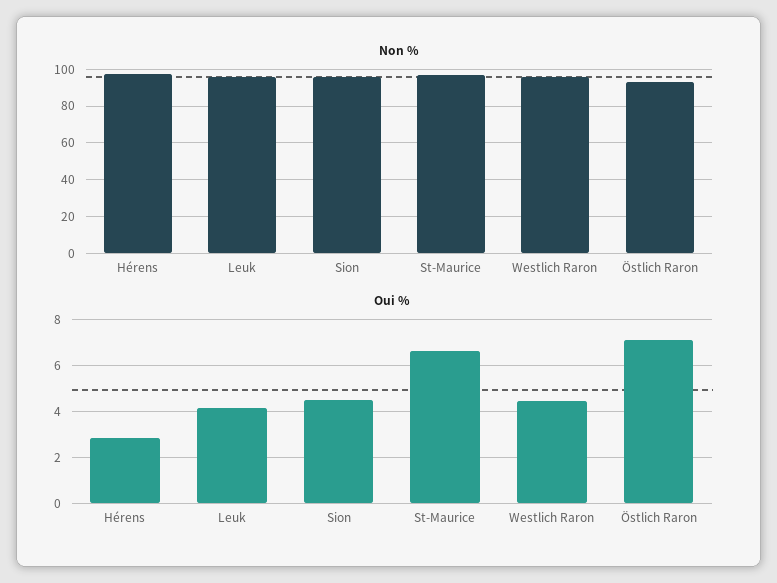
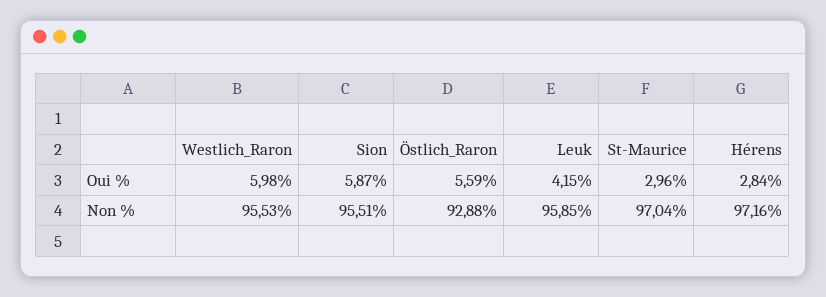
Oui %, Sion: 4.5 -> 5.87
Oui %, St-Maurice: 6.5 -> 2.96
Oui %, Westlich Raron: 4.5 -> 5.98
Oui %, Östlich Raron: 7 -> 5.59

